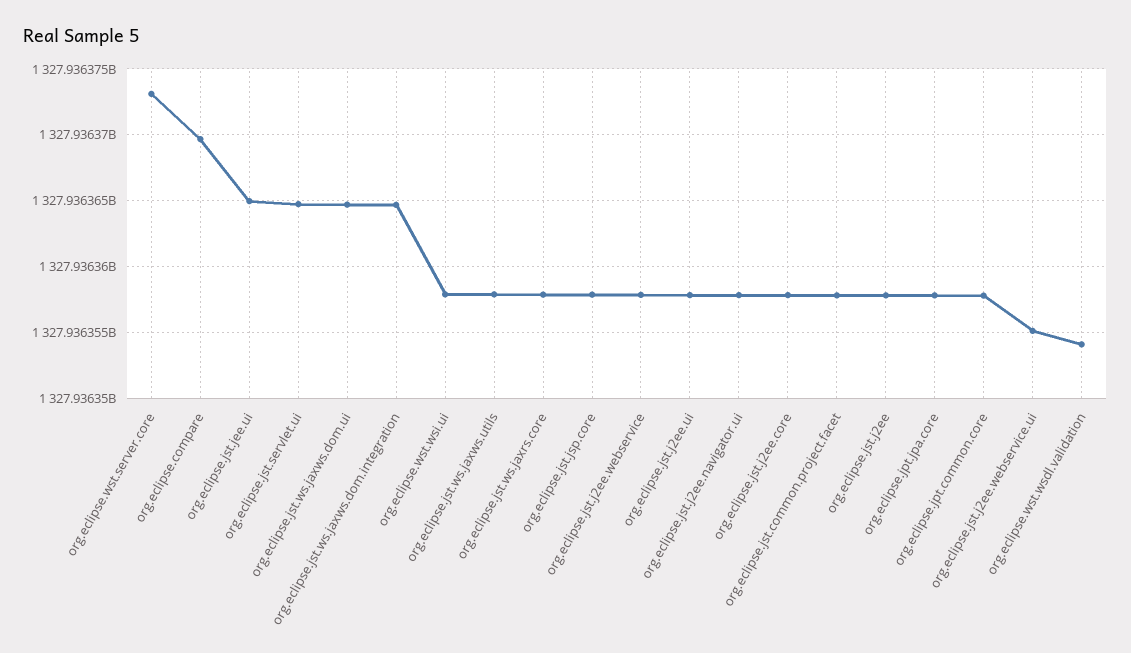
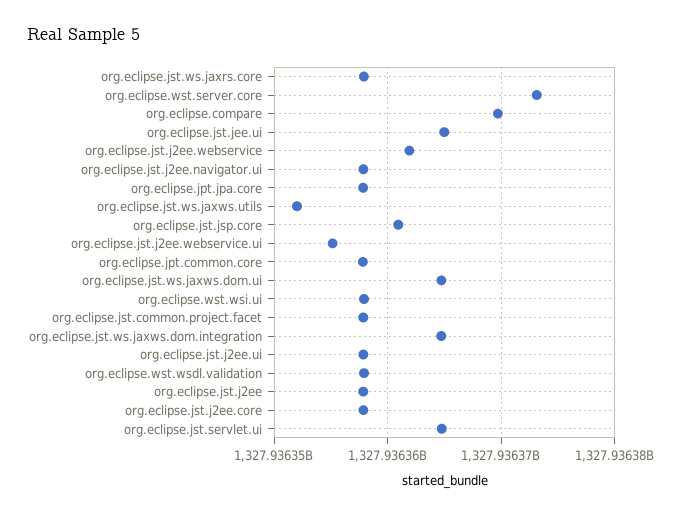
org.eclipse.jst.ws.jaxws.utils: 1327936358000 -> 1327936352000
org.eclipse.jst.jsp.core: 1327936358000 -> 1327936361000
org.eclipse.jst.j2ee.webservice: 1327936358000 -> 1327936362000
org.eclipse.wst.wsdl.validation: 1327936354000 -> 1327936358000

